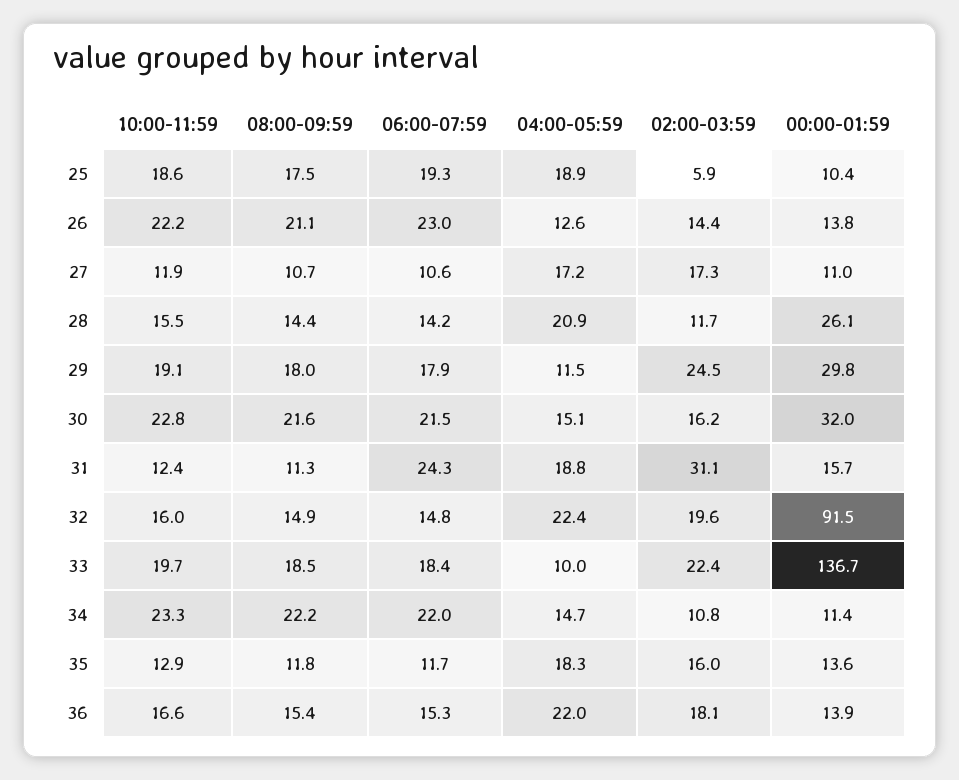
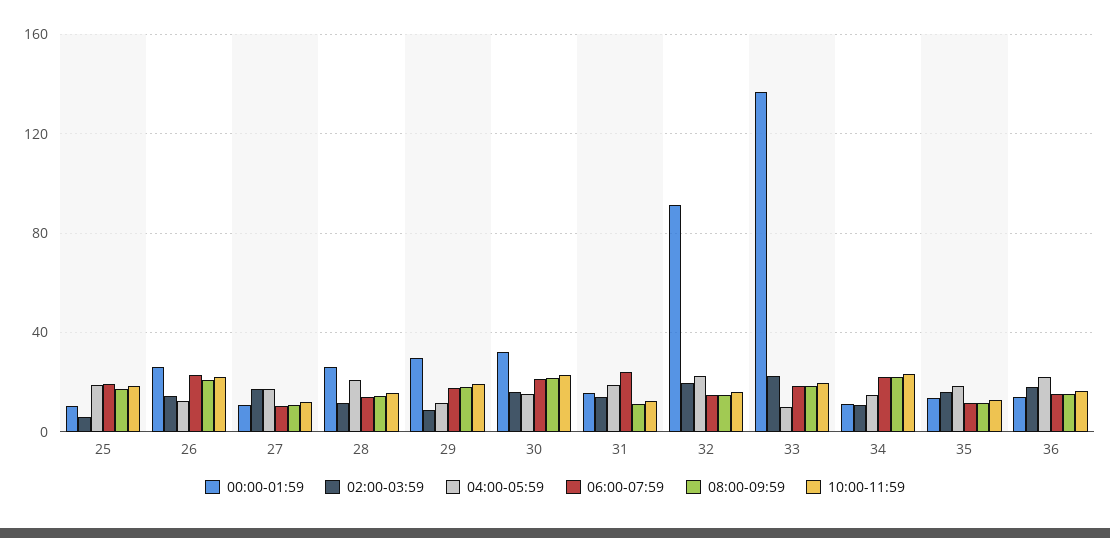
00:00-01:59, 26: 13.8 -> 25
02:00-03:59, 29: 24.5 -> 10
02:00-03:59, 31: 31.1 -> 15

